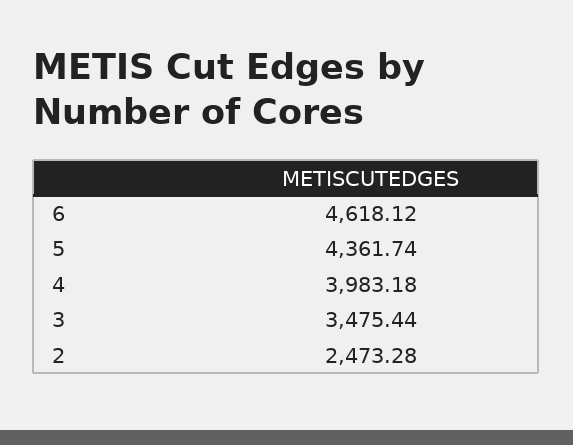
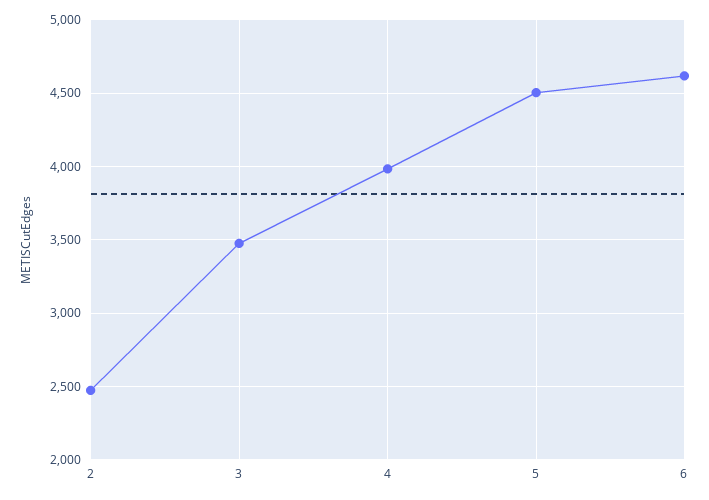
5: 4361.74 -> 4500

